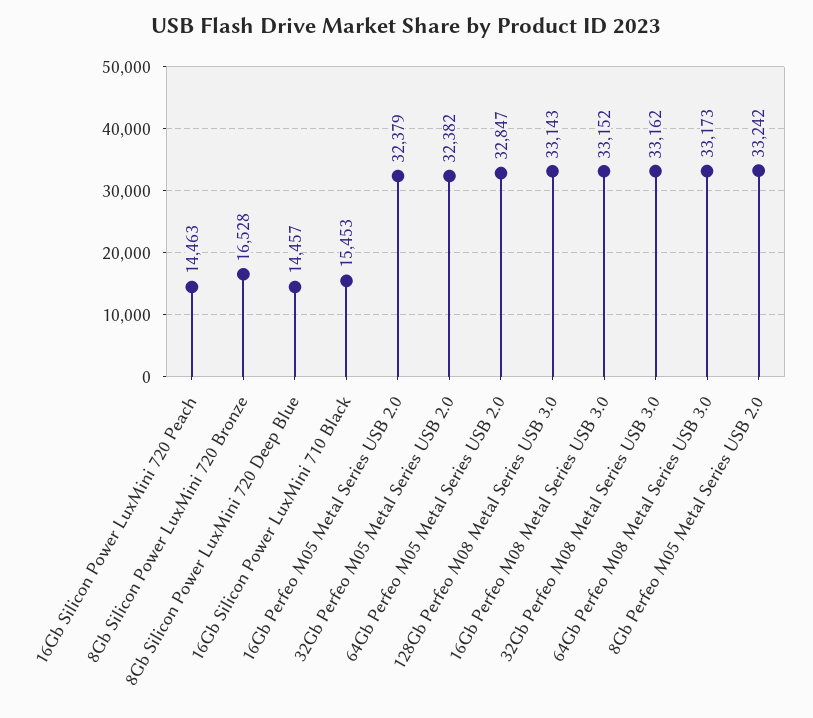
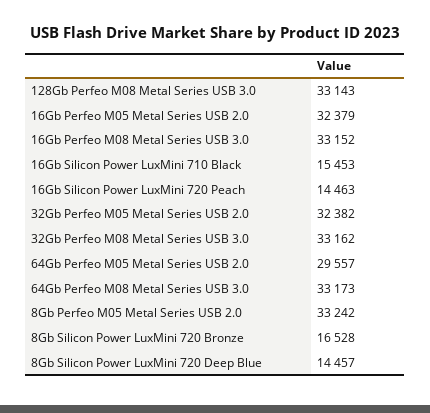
64Gb Perfeo M05 Metal Series USB 2.0: 32847 -> 29557

